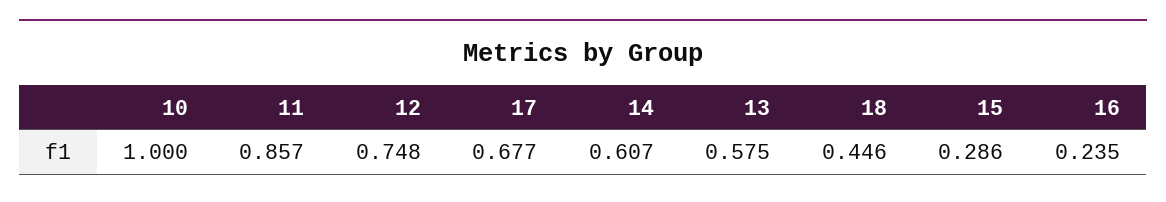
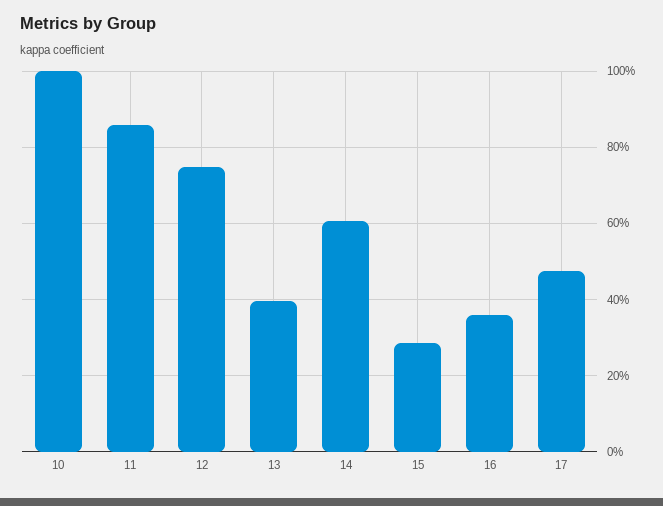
17: 0.677 -> 0.48
13: 0.575 -> 0.4
18: 0.446 -> none
16: 0.235 -> 0.36

